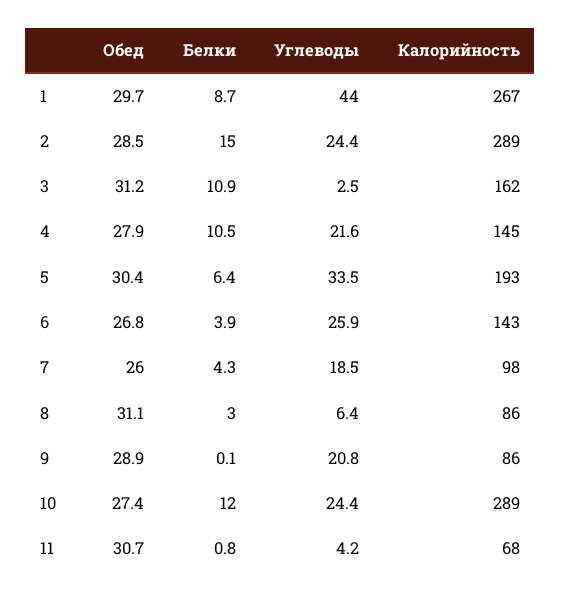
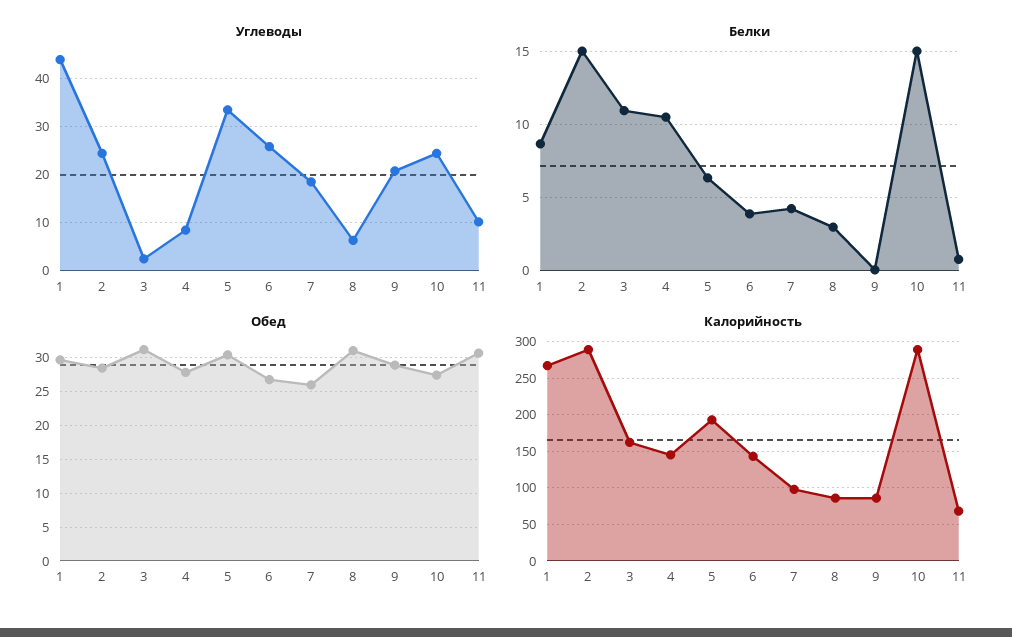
Углеводы, 4: 21.6 -> 8
Белки, 10: 12 -> 15
Углеводы, 11: 4.2 -> 10

